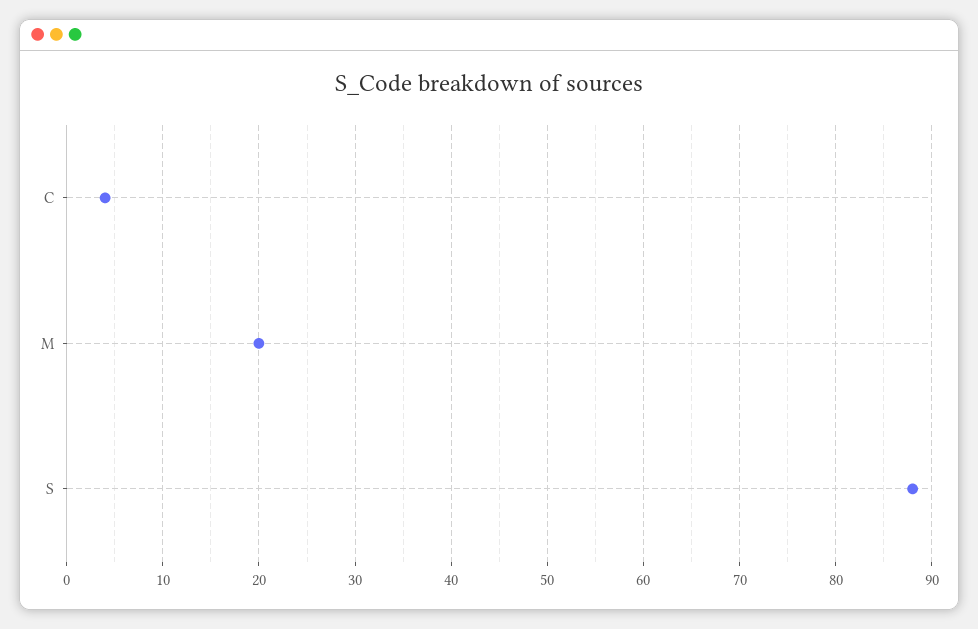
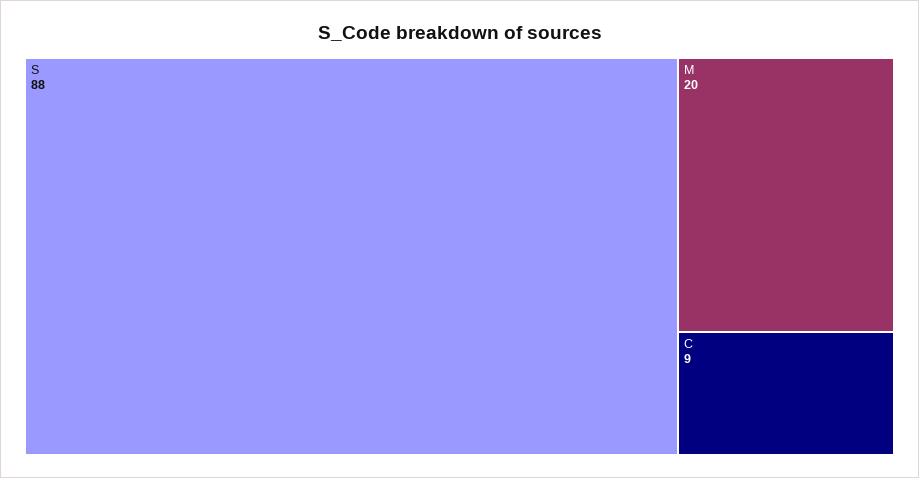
C: 4 -> 9

